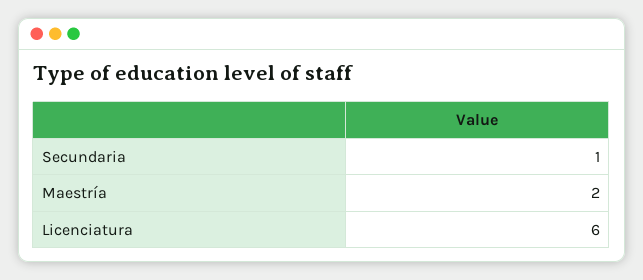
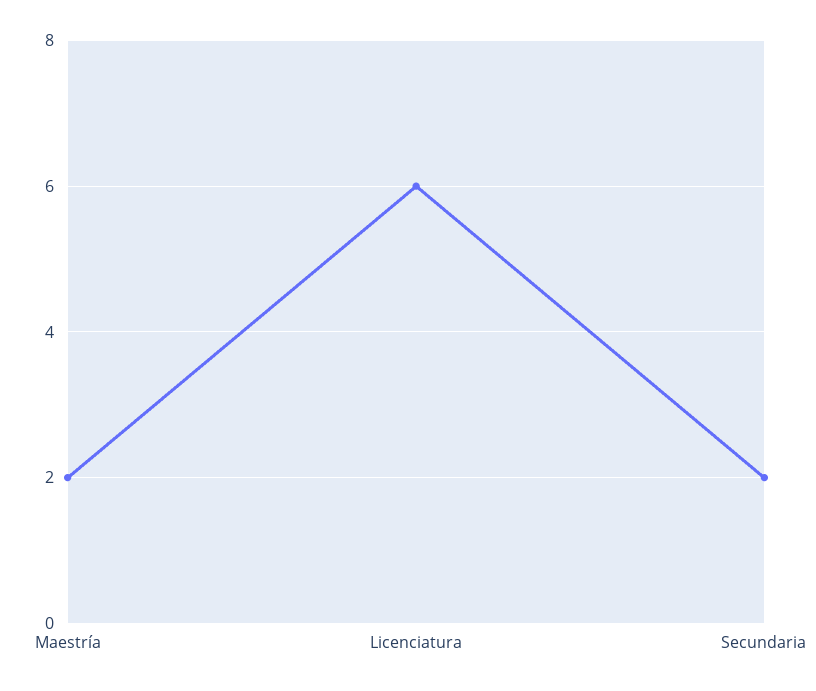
Secundaria: 1 -> 2

